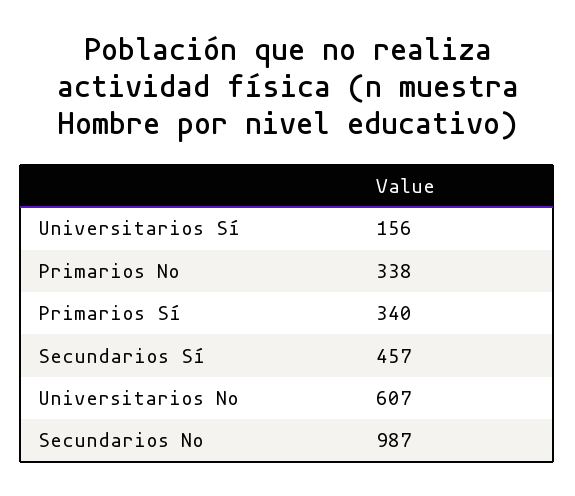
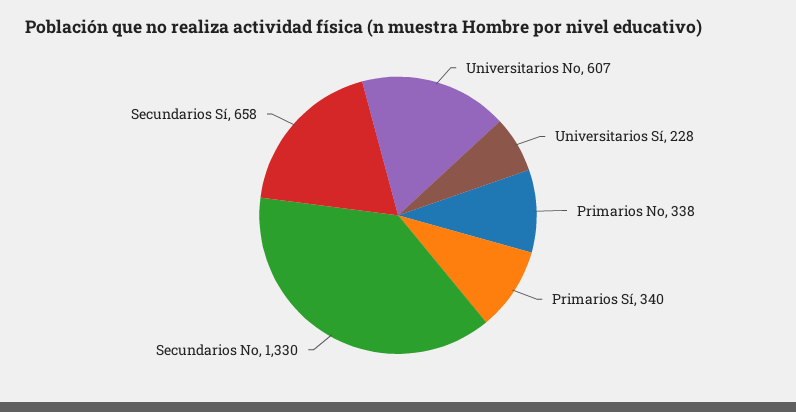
Universitarios Sí: 156 -> 228
Secundarios Sí: 457 -> 658
Secundarios No: 987 -> 1330

